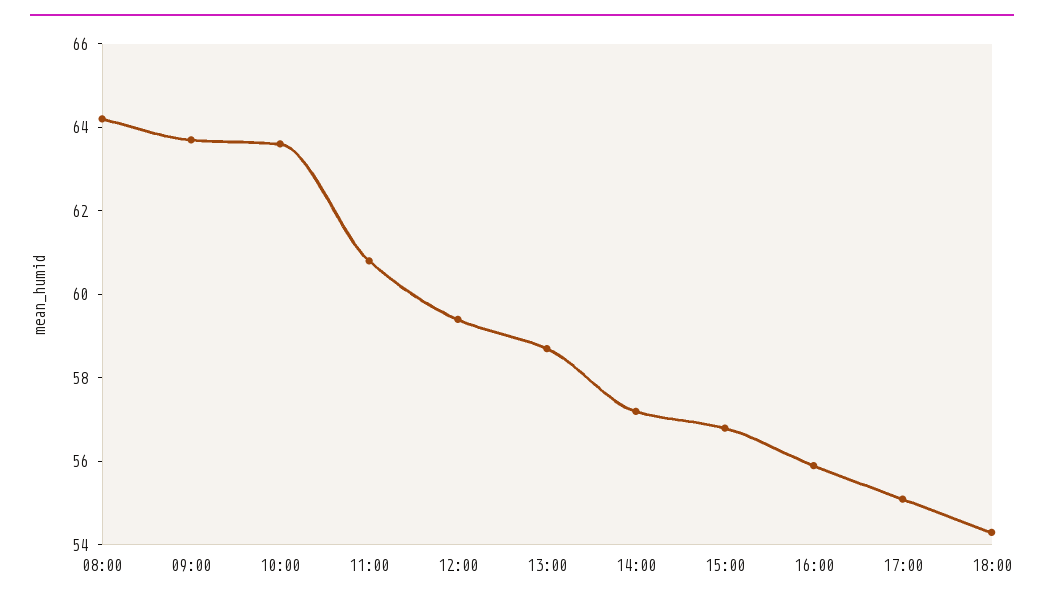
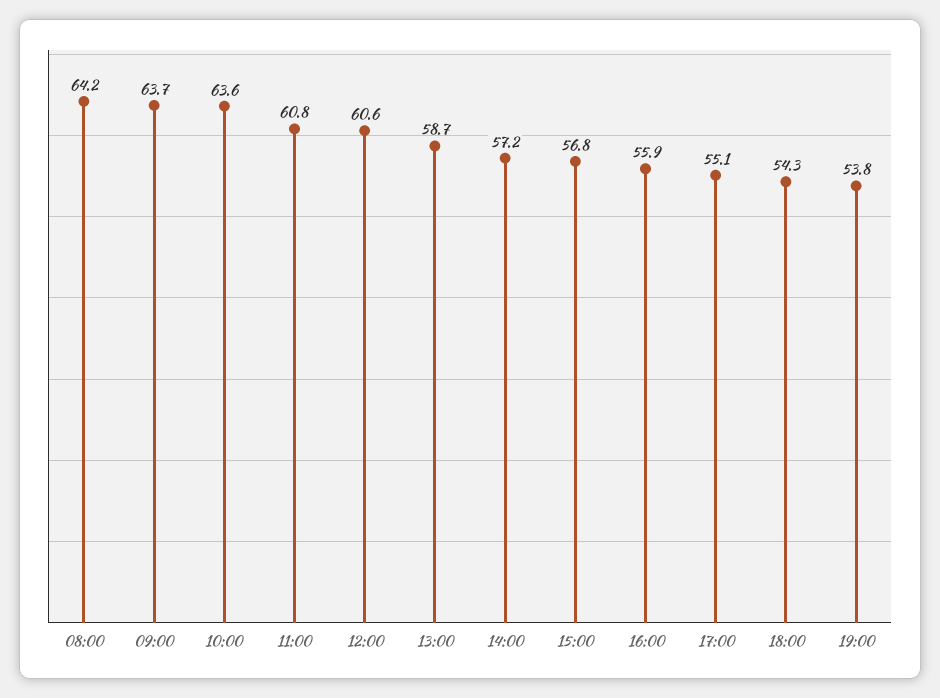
12:00: 59.5 -> 60.6
19:00: none -> 53.8

